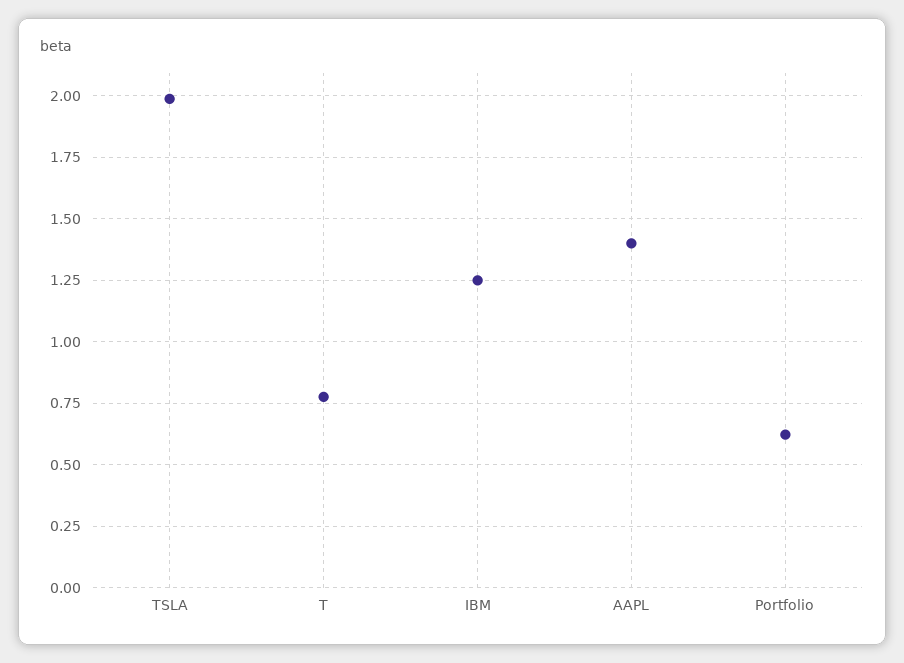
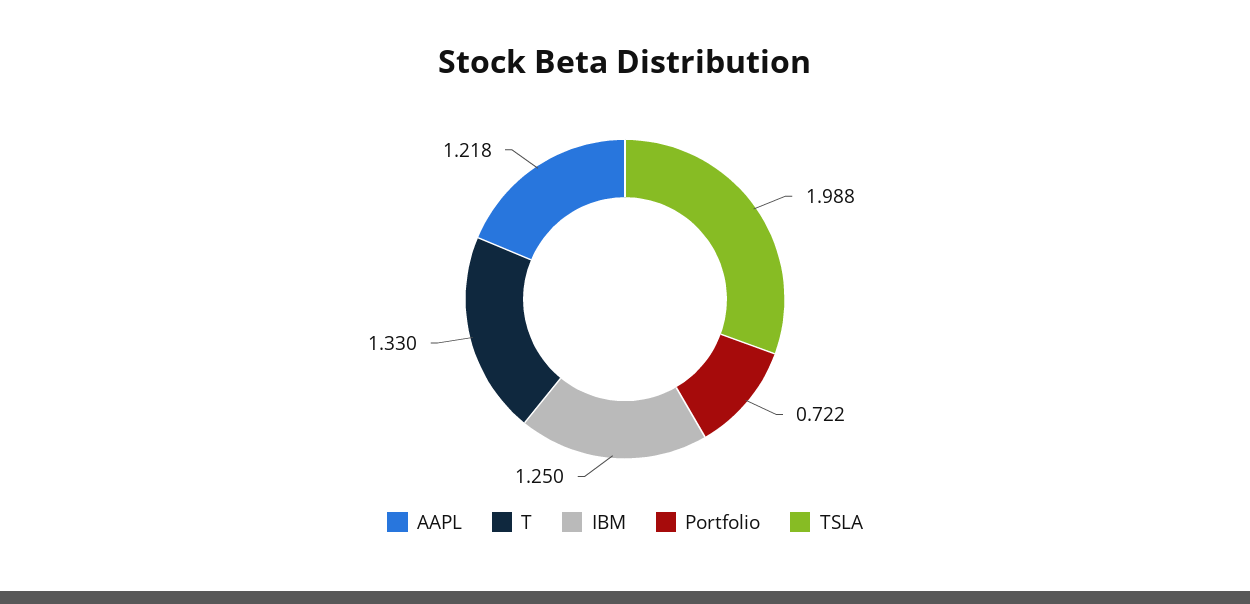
T: 0.775 -> 1.33
AAPL: 1.4 -> 1.218
Portfolio: 0.625 -> 0.722

